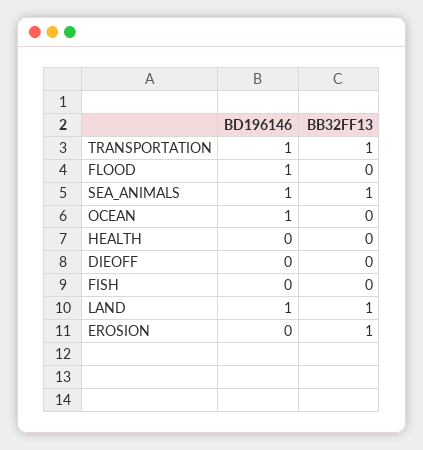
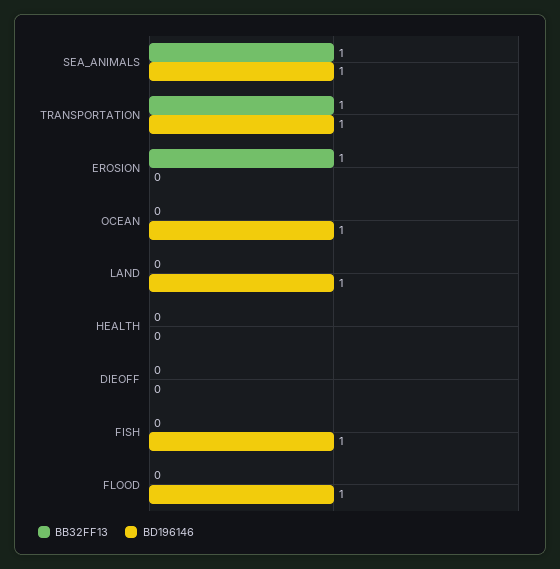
BD196146, FISH: 0 -> 1
BB32FF13, LAND: 1 -> 0

